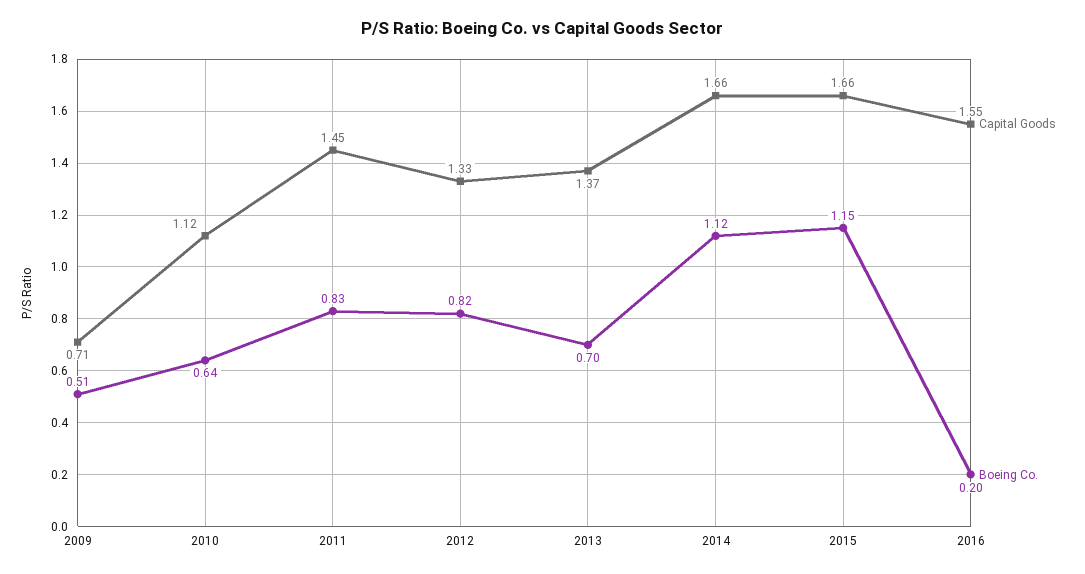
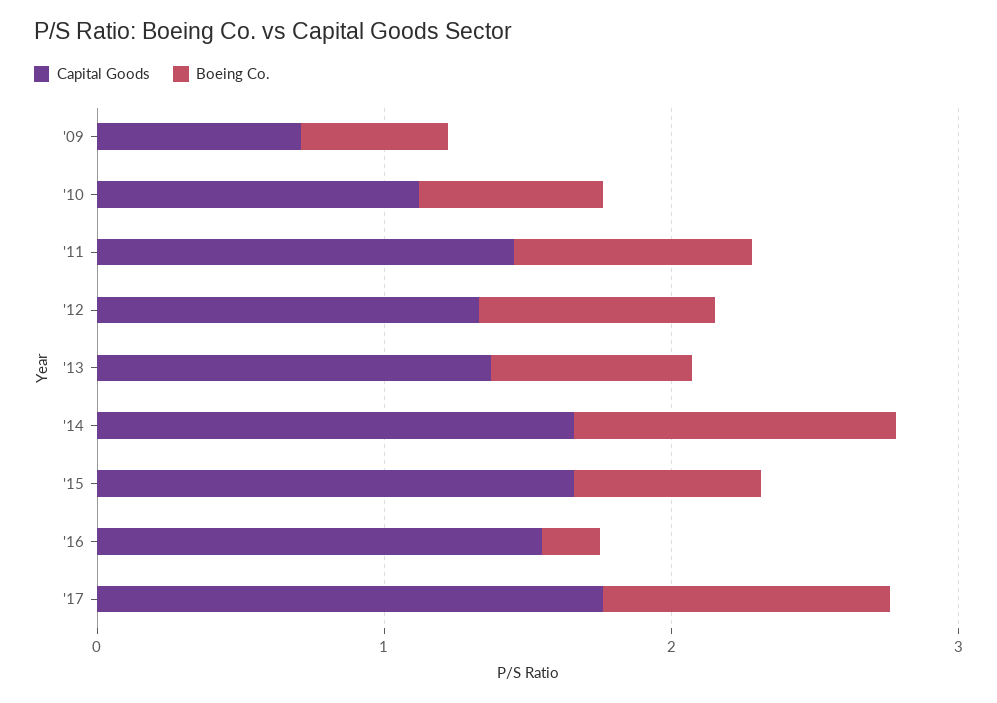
Boeing Co., 2015: 1.15 -> 0.6
Capital Goods, '17: none -> 1.8
Boeing Co., '17: none -> 1

